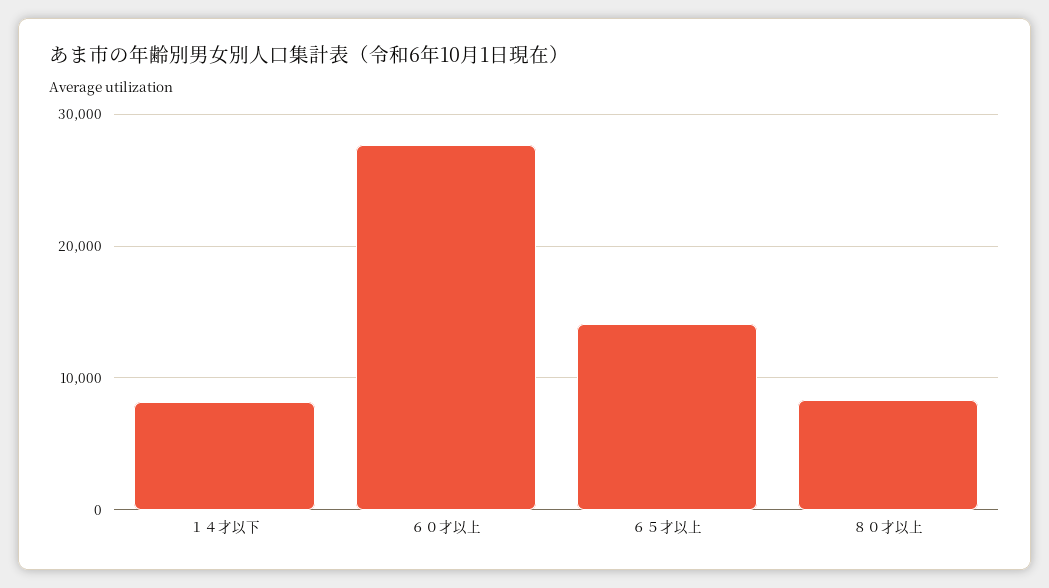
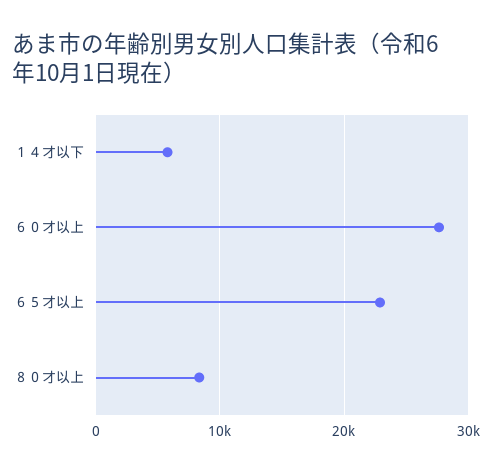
１４才以下: 8000 -> 6000
６５才以上: 14000 -> 23000

